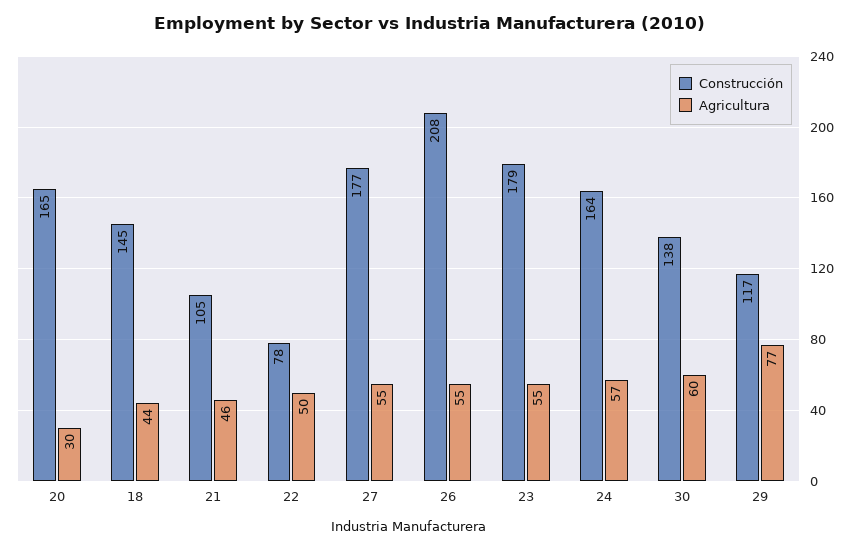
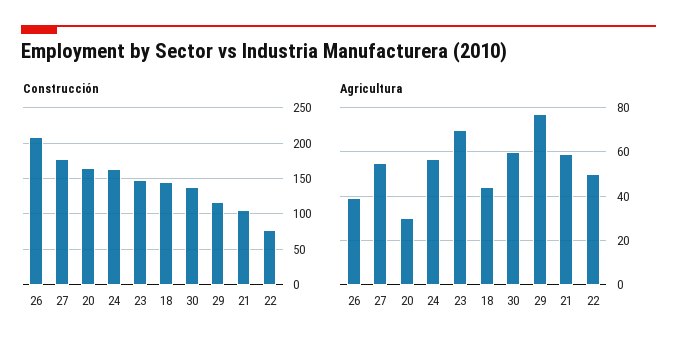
Agricultura, 21: 46 -> 60
Agricultura, 26: 55 -> 40
Construcción, 23: 179 -> 150
Agricultura, 23: 55 -> 70

